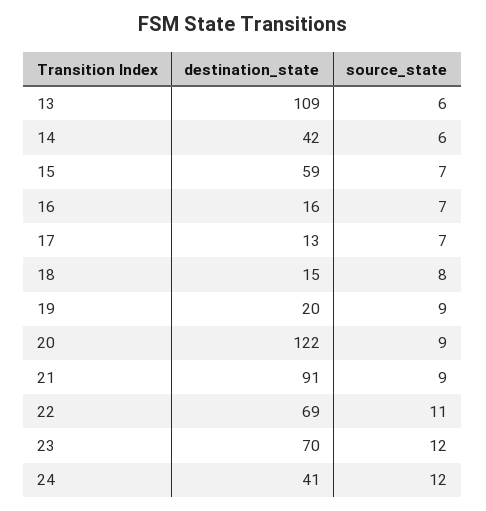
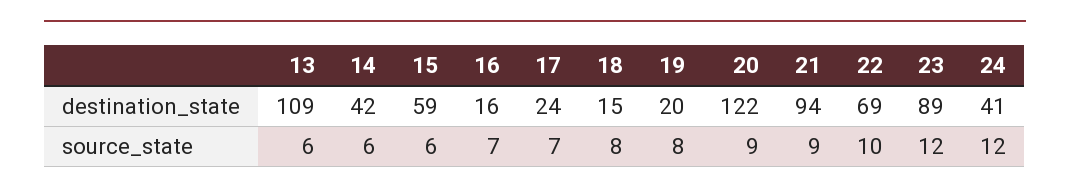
source_state, 15: 7 -> 6
destination_state, 17: 13 -> 24
source_state, 19: 9 -> 8
destination_state, 21: 91 -> 94
source_state, 22: 11 -> 10
destination_state, 23: 70 -> 89

